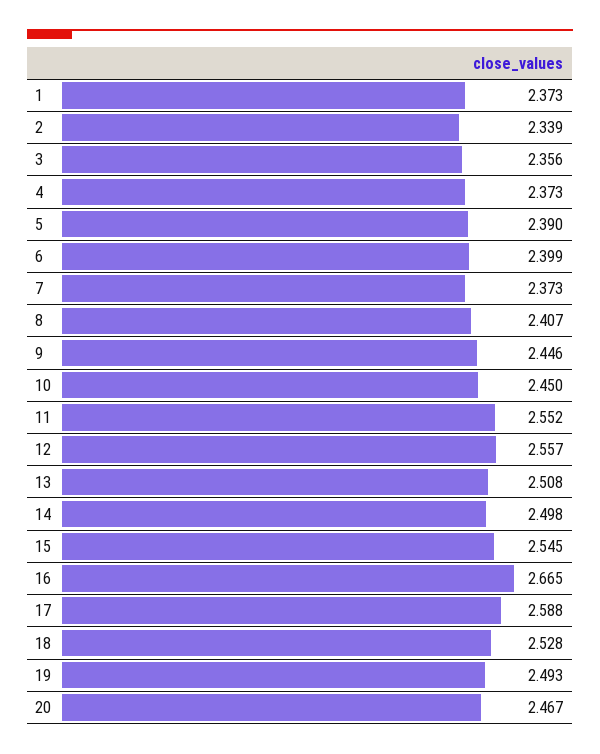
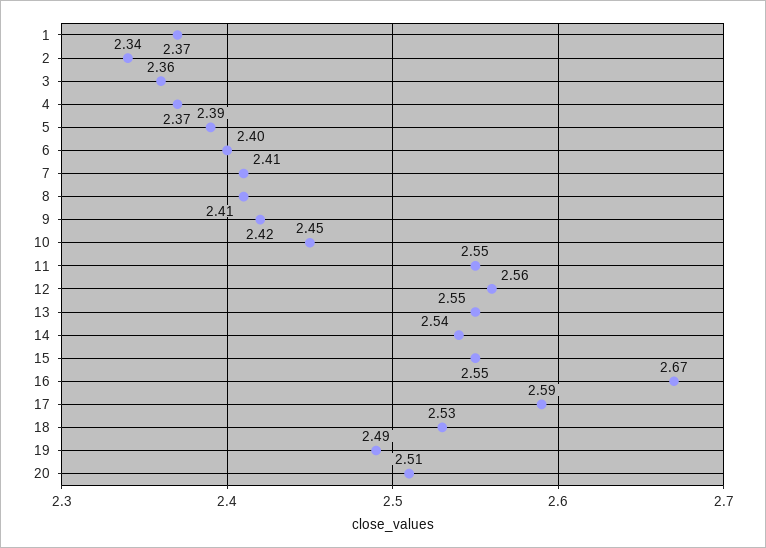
7: 2.373 -> 2.41
9: 2.446 -> 2.42
13: 2.508 -> 2.55
14: 2.498 -> 2.54
20: 2.467 -> 2.51

